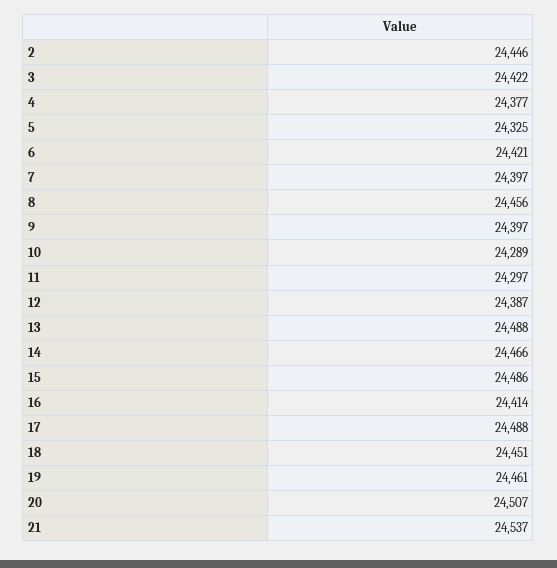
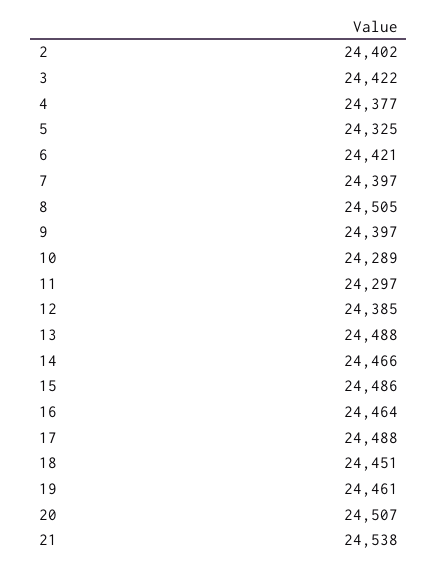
2: 24446 -> 24402
8: 24456 -> 24505
12: 24387 -> 24385
16: 24414 -> 24464
21: 24537 -> 24538

